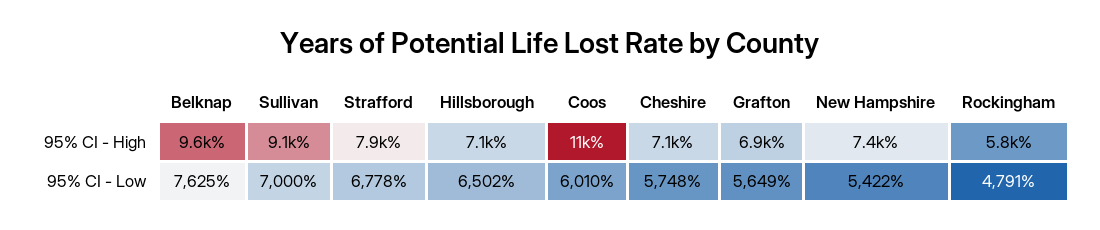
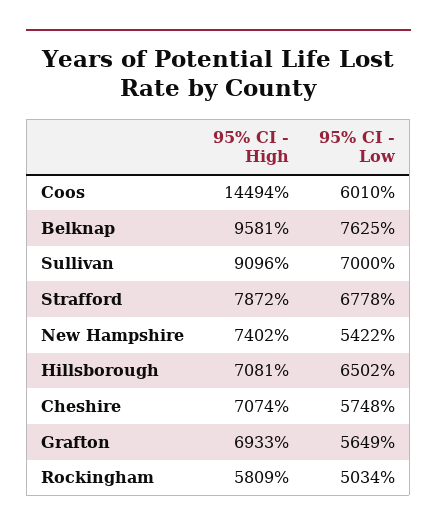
Coos, 95% CI - High: 11000 -> 14494
Rockingham, 95% CI - Low: 4791 -> 5034

